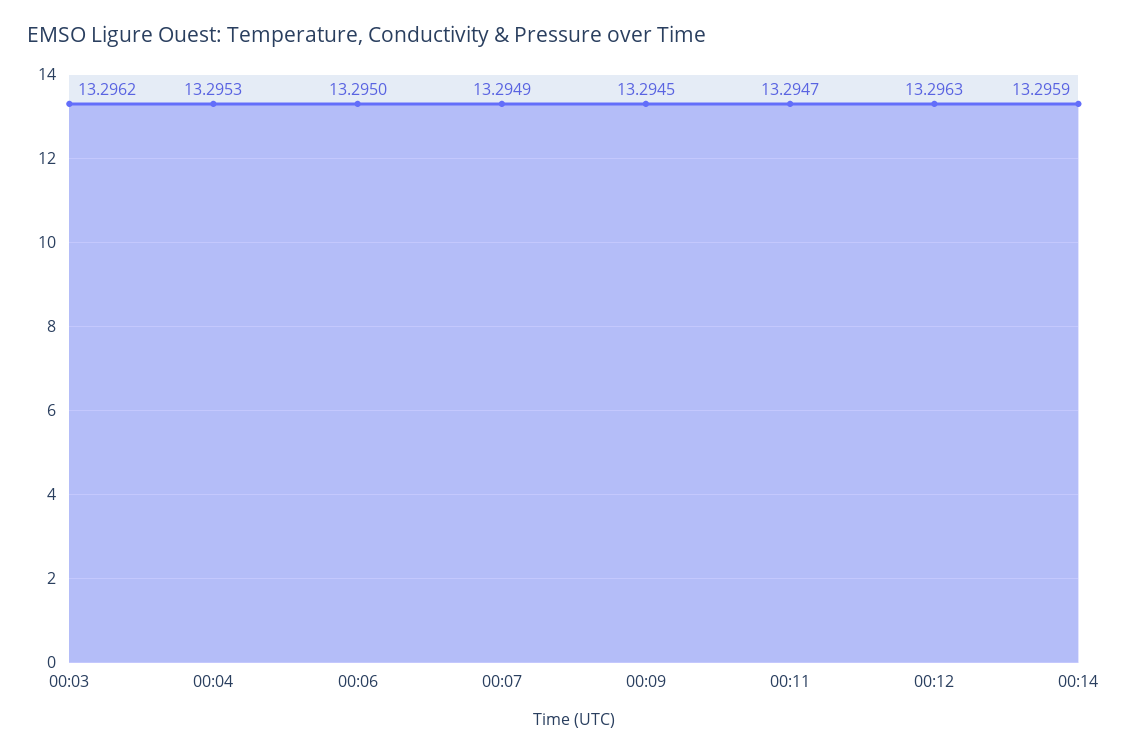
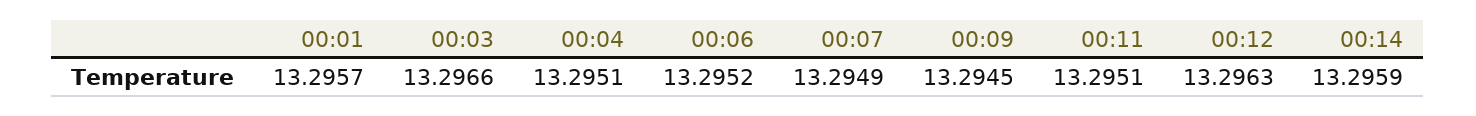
00:03: 13.2962 -> 13.2966
00:04: 13.2953 -> 13.2951
00:06: 13.295 -> 13.2952
00:11: 13.2947 -> 13.2951
00:01: none -> 13.2957

